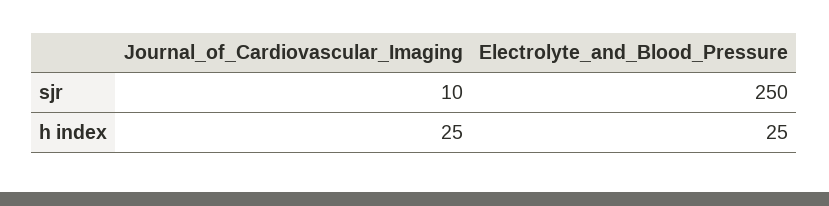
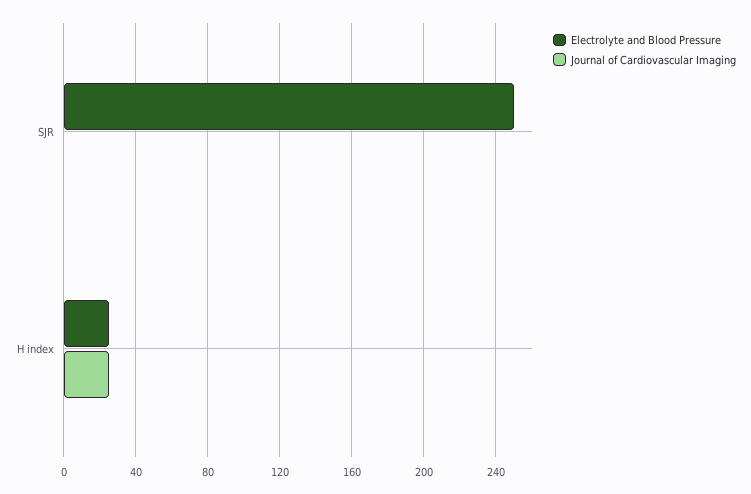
Journal_of_Cardiovascular_Imaging, sjr: 10 -> 0

